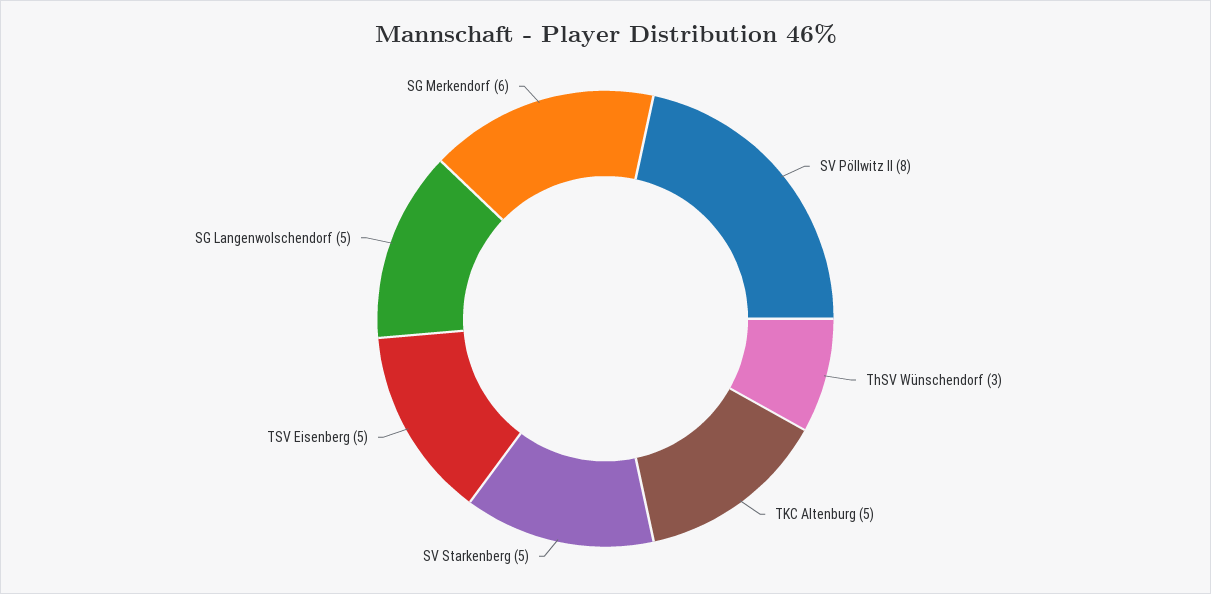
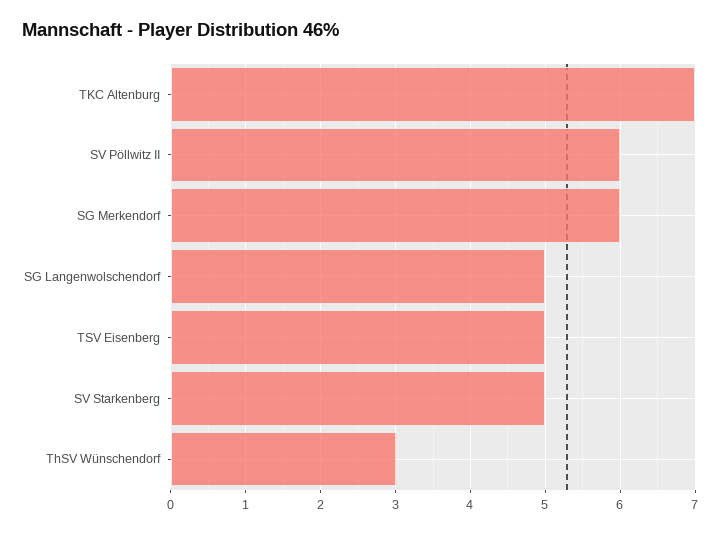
SV Pöllwitz II: 8 -> 6
TKC Altenburg: 5 -> 7

